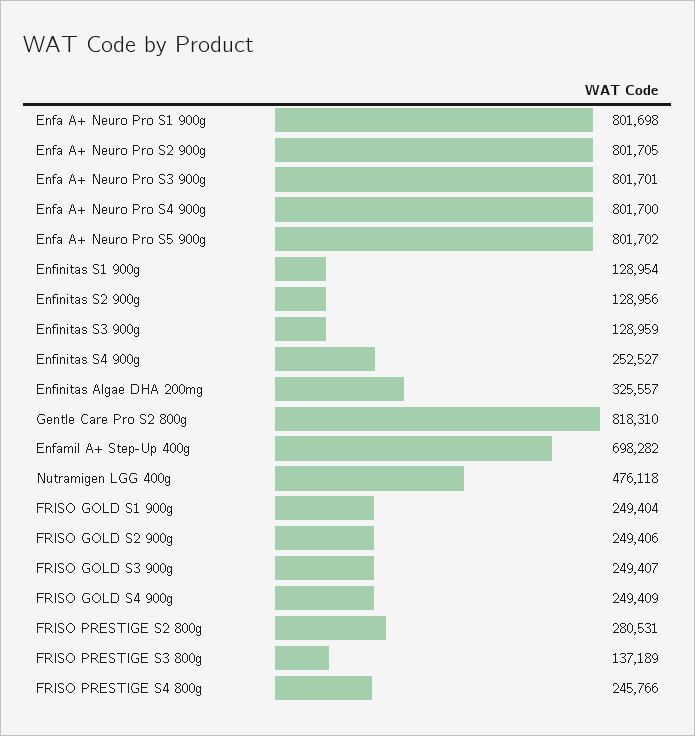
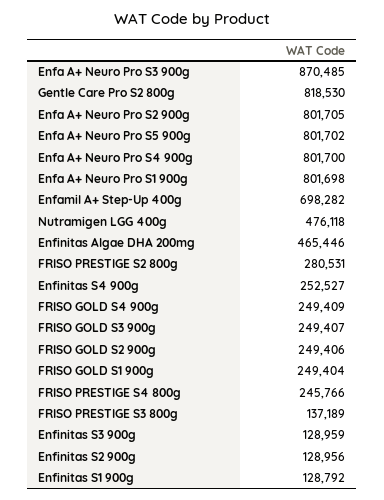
Enfa A+ Neuro Pro S3 900g: 801701 -> 870485
Enfinitas S1 900g: 128954 -> 128792
Enfinitas Algae DHA 200mg: 325557 -> 465446
Gentle Care Pro S2 800g: 818310 -> 818530

